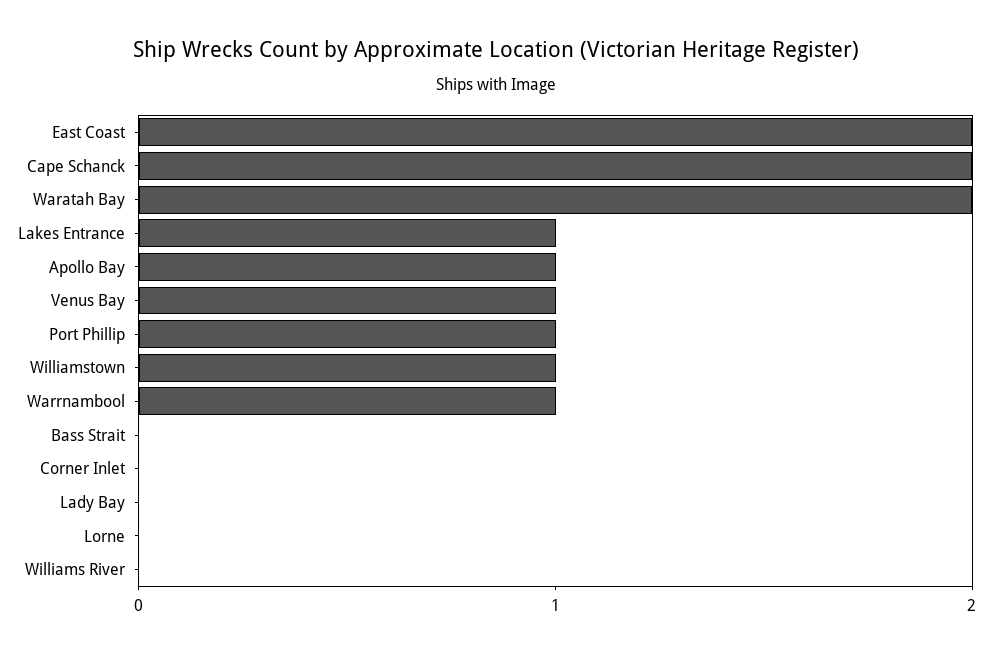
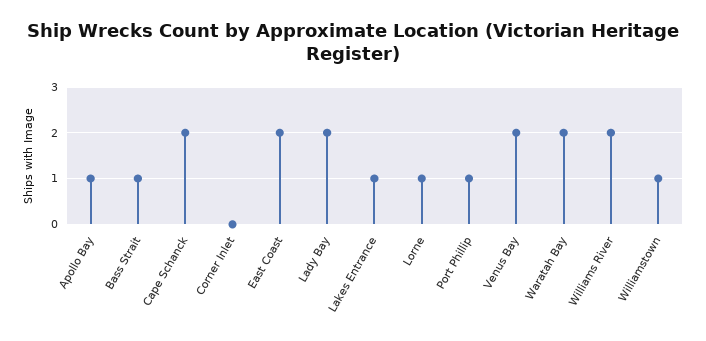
Venus Bay: 1 -> 2
Warrnambool: 1 -> none
Bass Strait: 0 -> 1
Lady Bay: 0 -> 2
Lorne: 0 -> 1
Williams River: 0 -> 2

